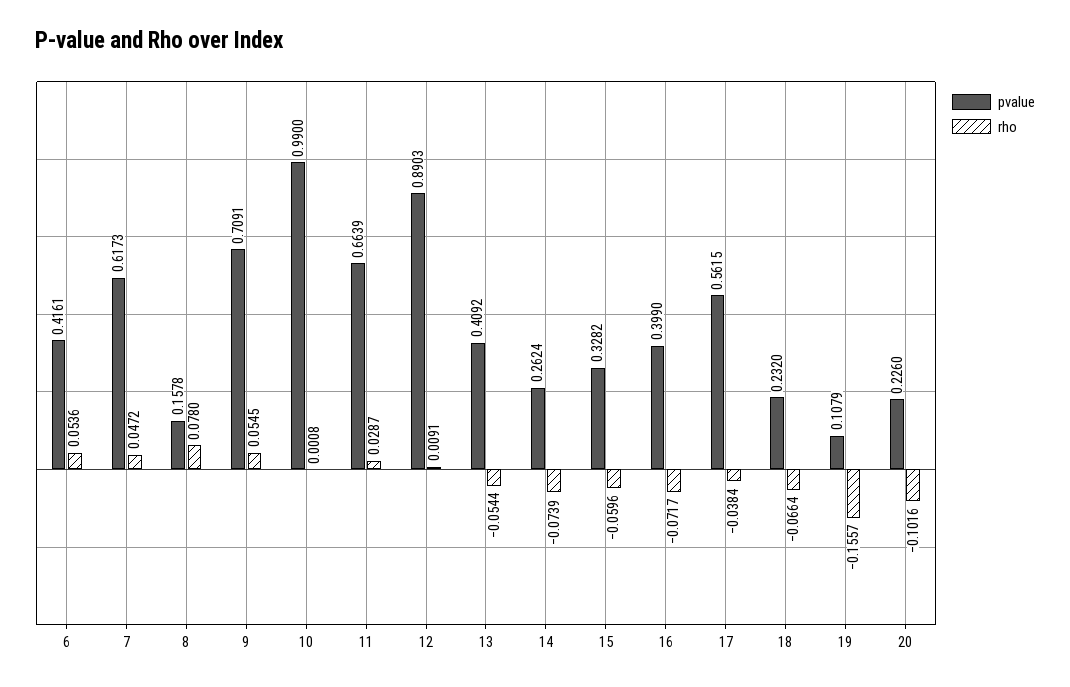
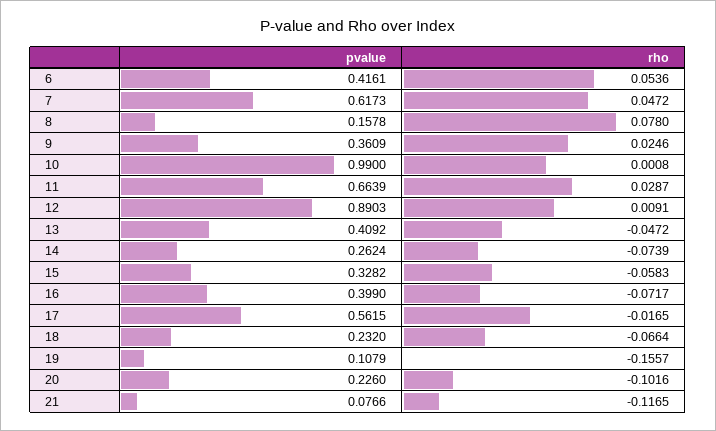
pvalue, 9: 0.7091 -> 0.3609
rho, 9: 0.0545 -> 0.0246
rho, 13: -0.0544 -> -0.0472
rho, 15: -0.0596 -> -0.0583
rho, 17: -0.0384 -> -0.0165
pvalue, 21: none -> 0.0766
rho, 21: none -> -0.1165

